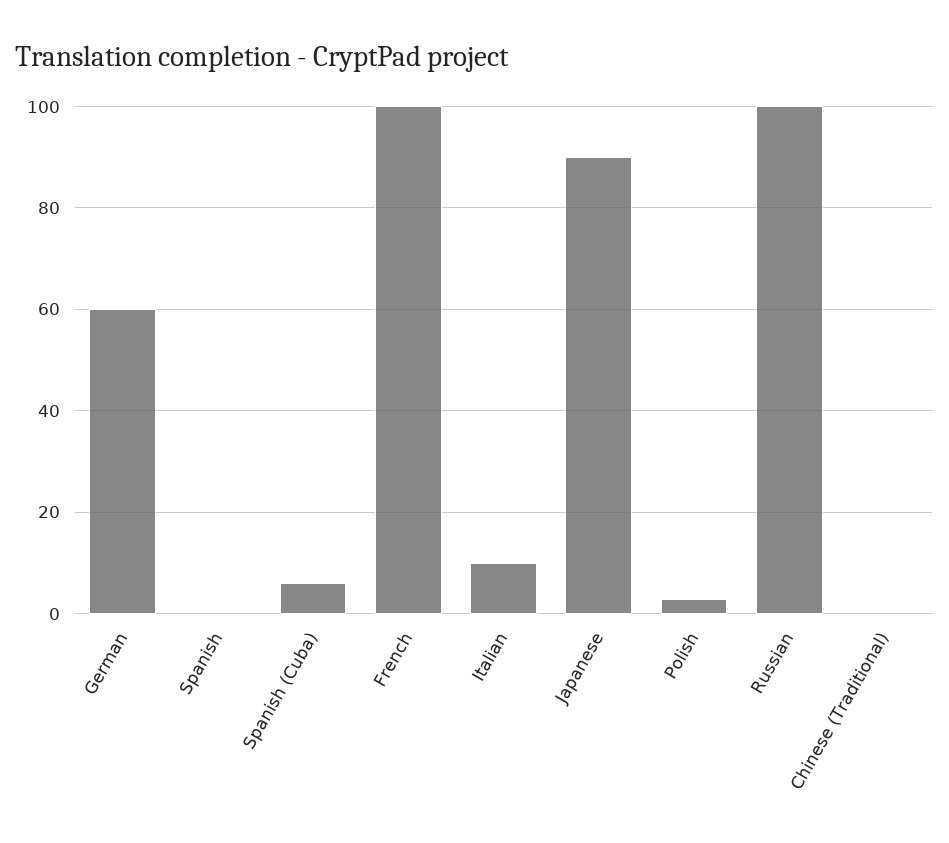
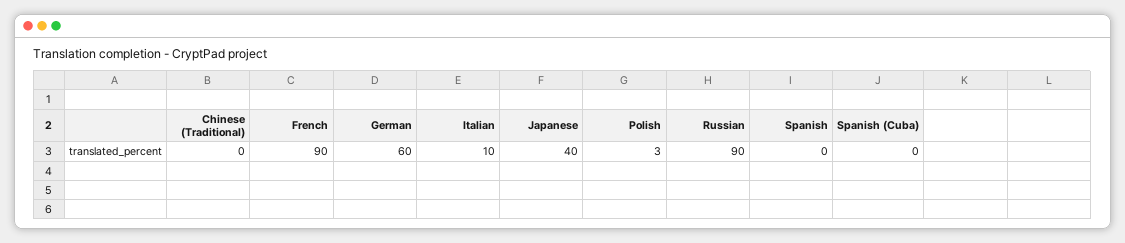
Spanish (Cuba): 6 -> 0
French: 100 -> 90
Japanese: 90 -> 40
Russian: 100 -> 90

